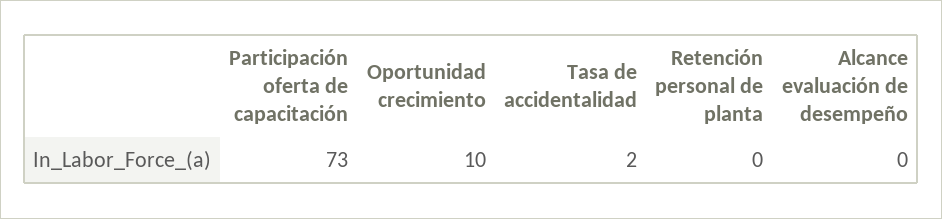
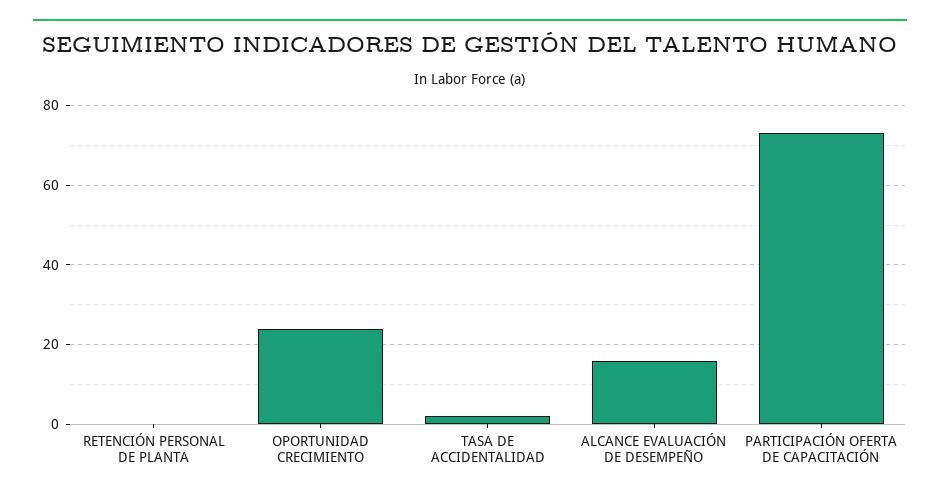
Oportunidad crecimiento: 10 -> 25
Alcance evaluación de desempeño: 0 -> 15

